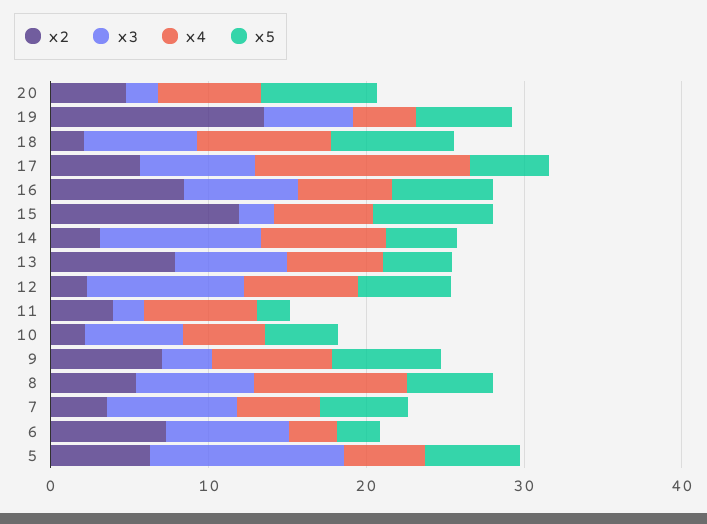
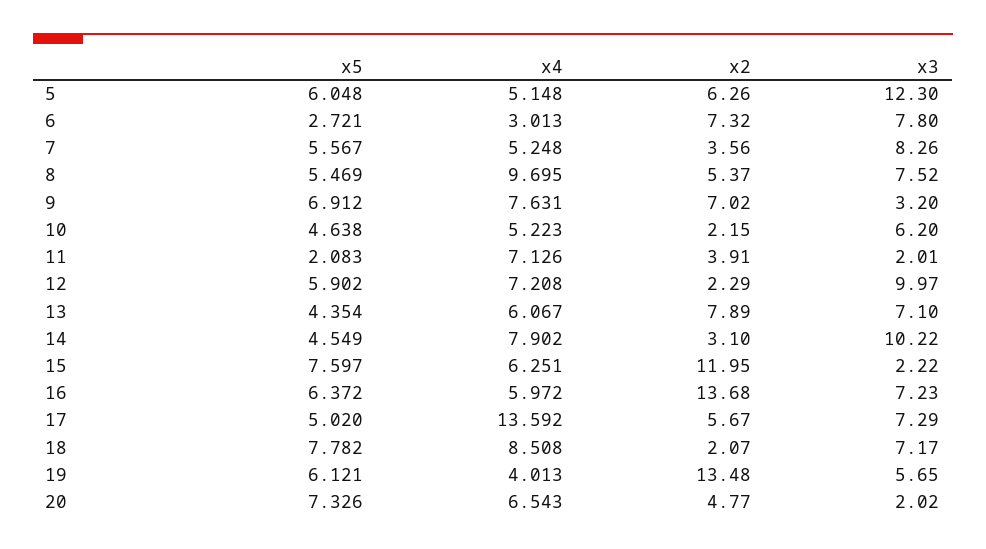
x2, 16: 8 -> 13.68

